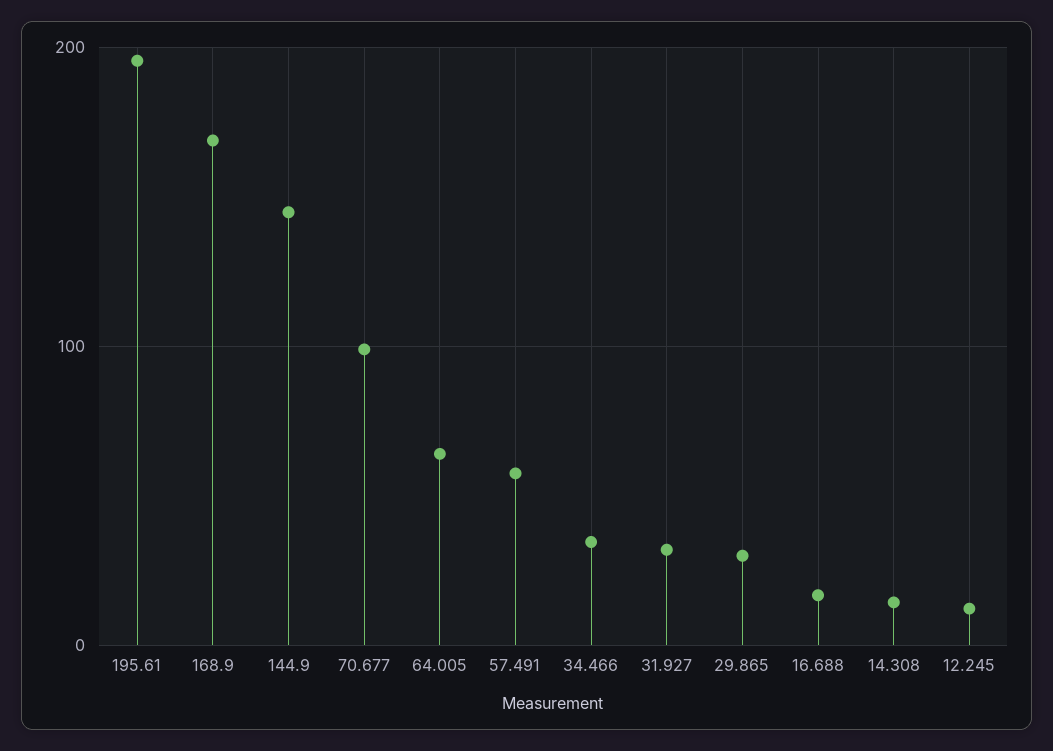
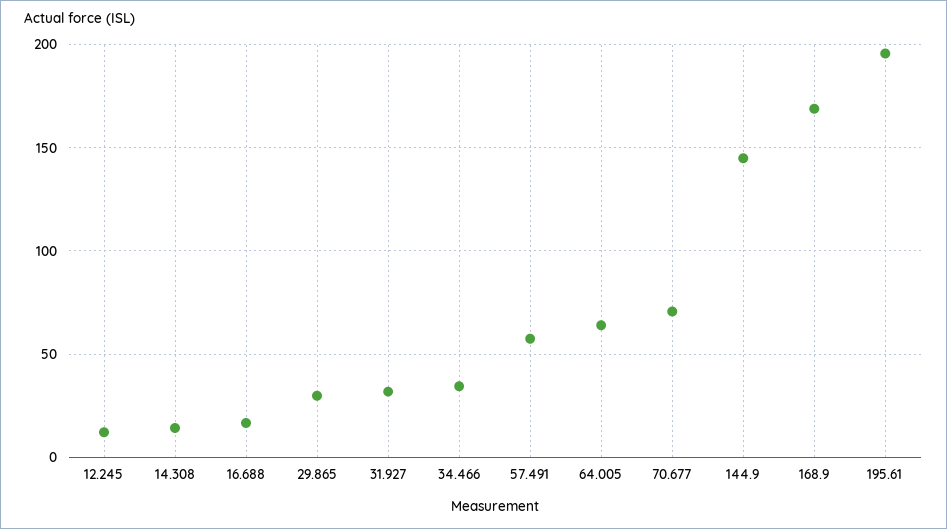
70.677: 100 -> 70

